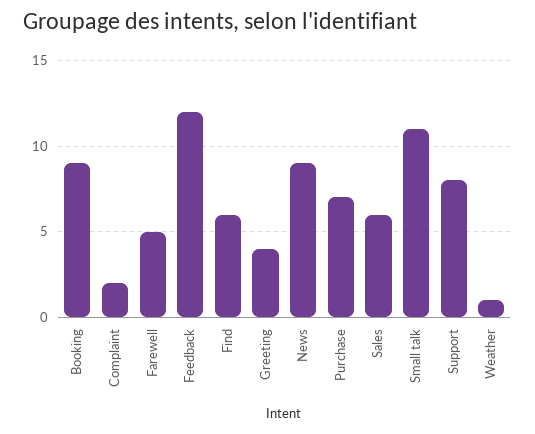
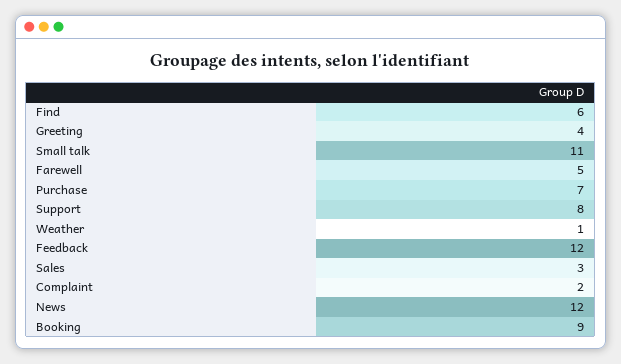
News: 9 -> 12
Sales: 6 -> 3

